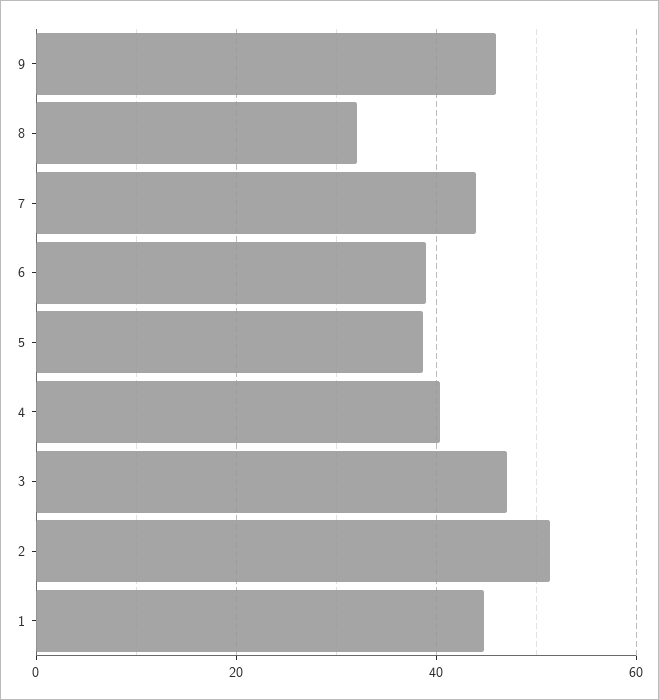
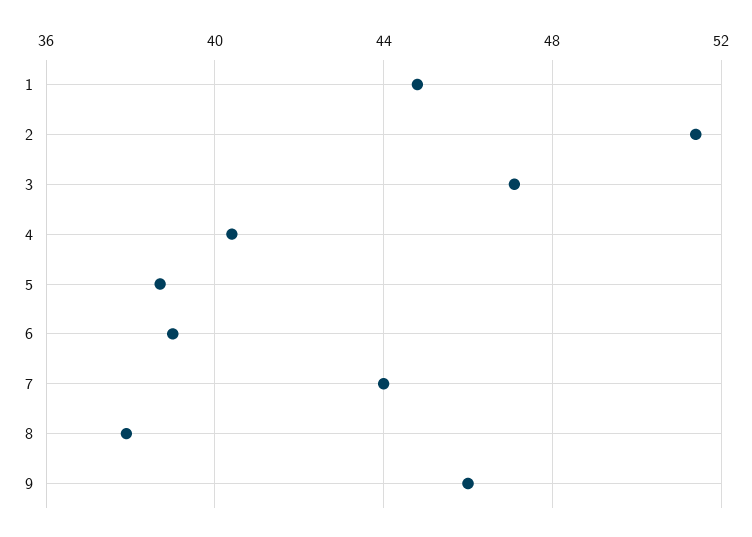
8: 32 -> 38

